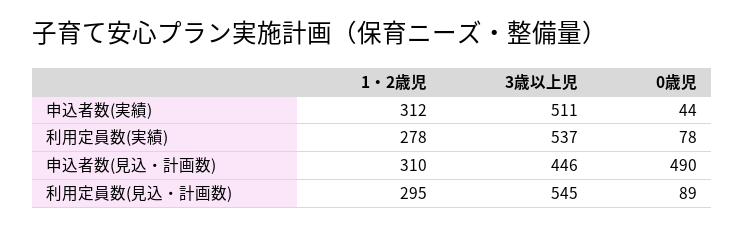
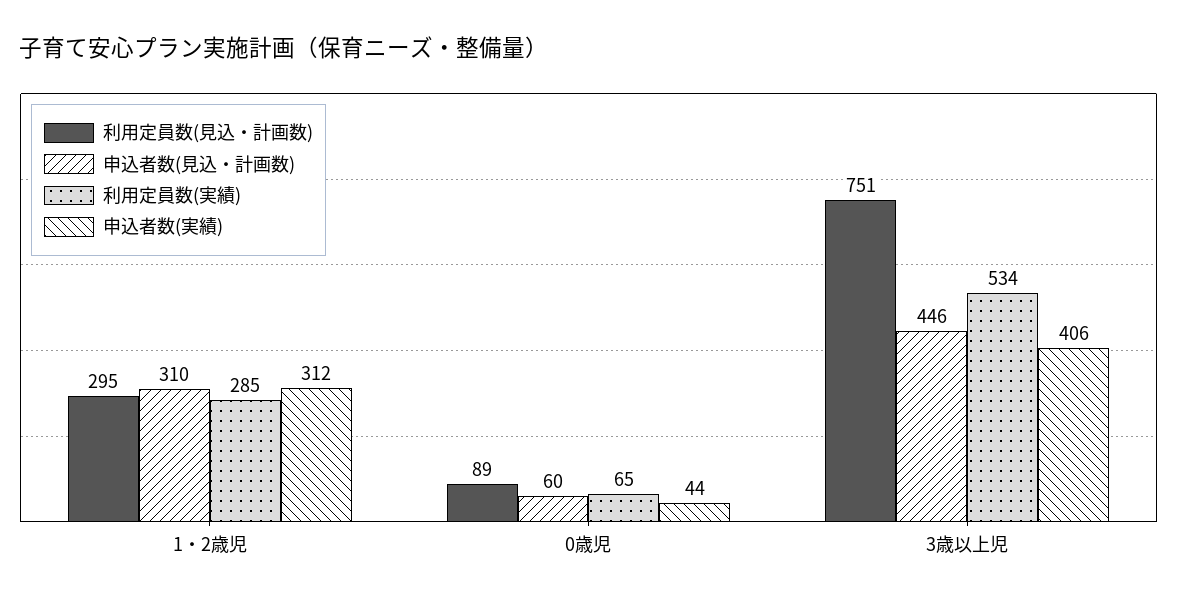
申込者数(実績), 3歳以上児: 511 -> 406
利用定員数(実績), 1・2歳児: 278 -> 285
利用定員数(実績), 3歳以上児: 537 -> 534
利用定員数(実績), 0歳児: 78 -> 65
申込者数(見込・計画数), 0歳児: 490 -> 60
利用定員数(見込・計画数), 3歳以上児: 545 -> 751

